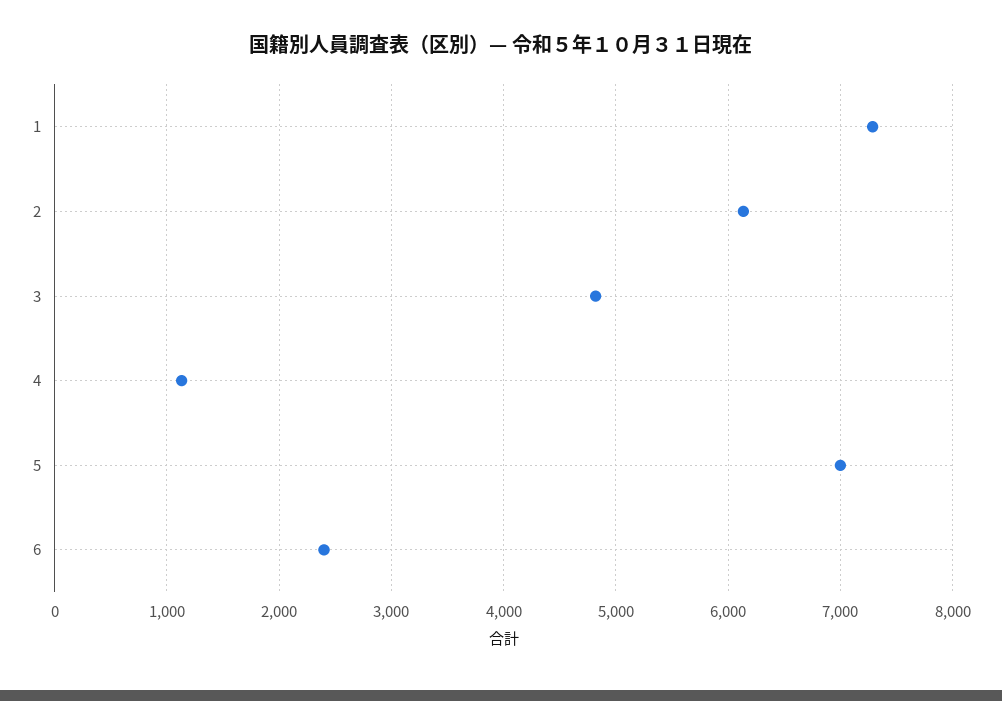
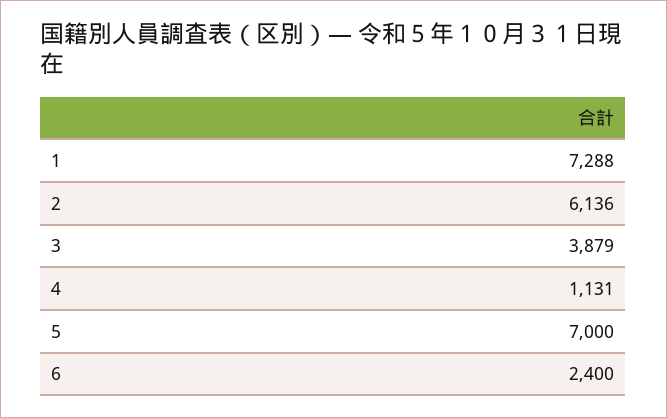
3: 4800 -> 3879

